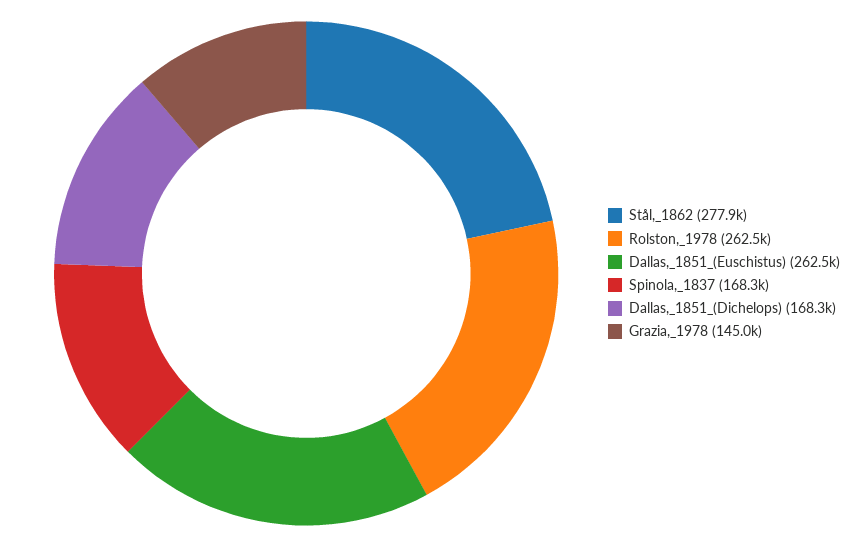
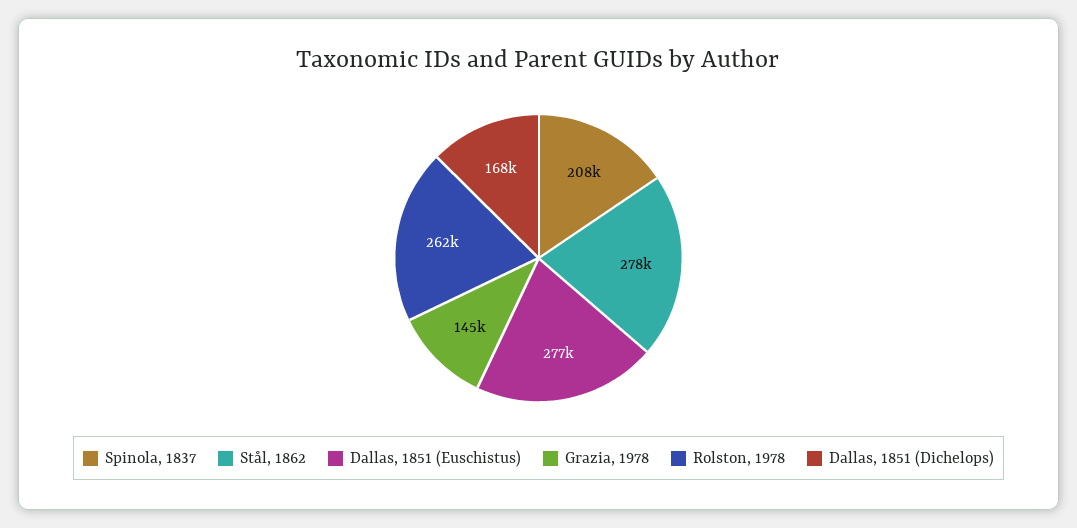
Dallas,_1851_(Euschistus): 262500 -> 277000
Spinola,_1837: 168300 -> 208000

